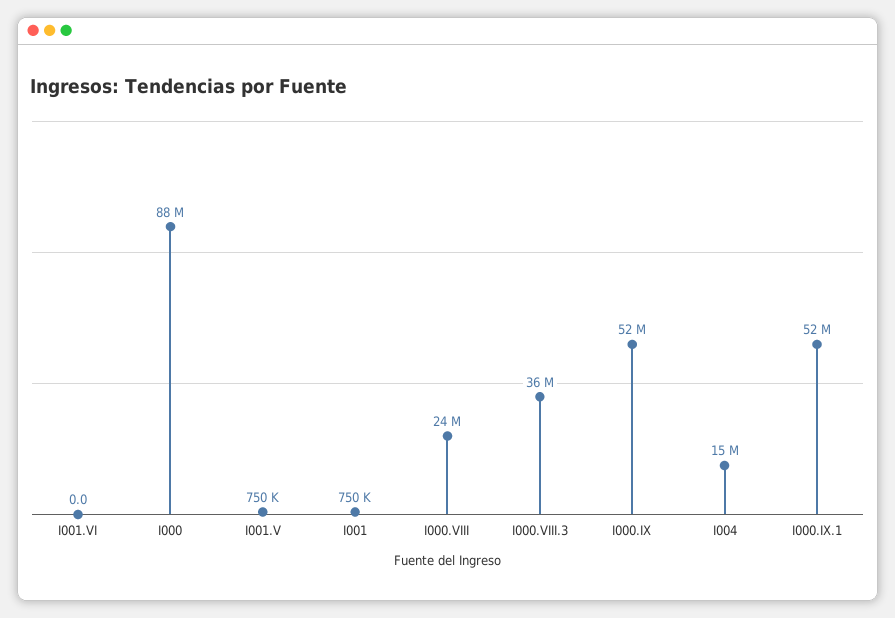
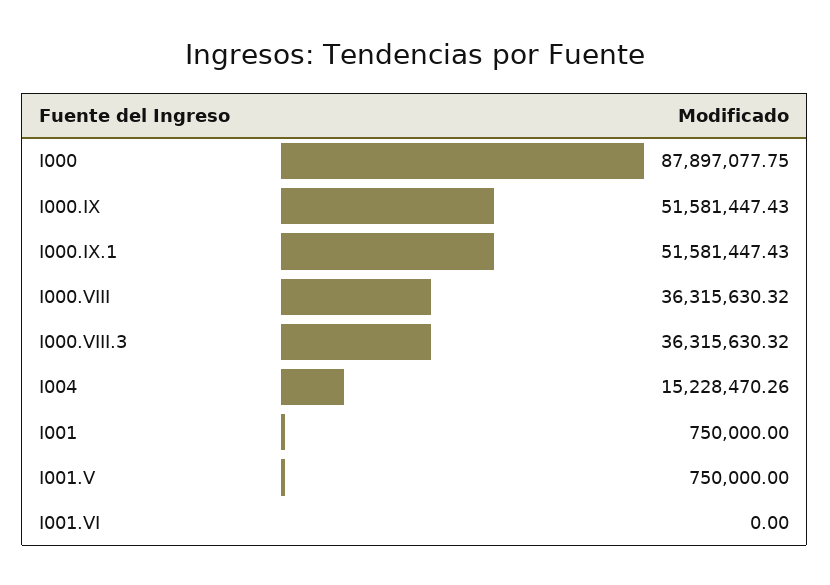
I000.VIII: 24000000 -> 36315630.32

